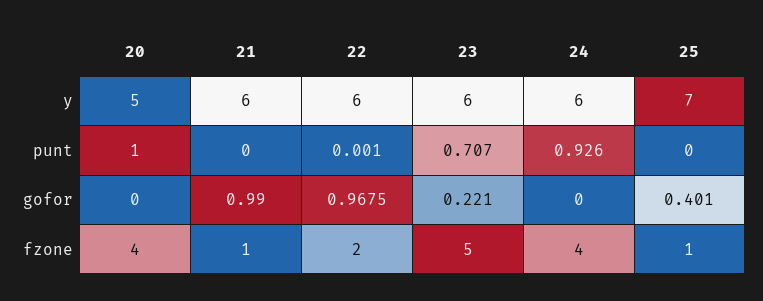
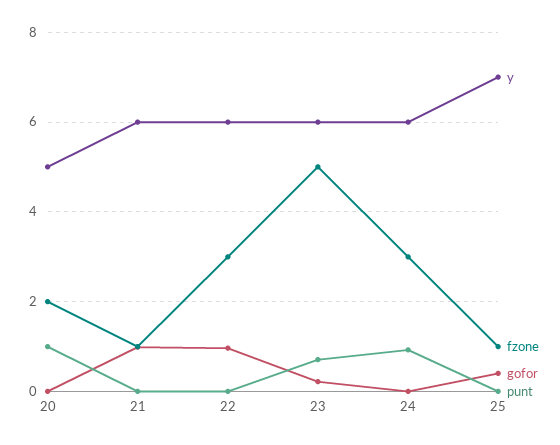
fzone, 20: 4 -> 2
fzone, 22: 2 -> 3
fzone, 24: 4 -> 3

